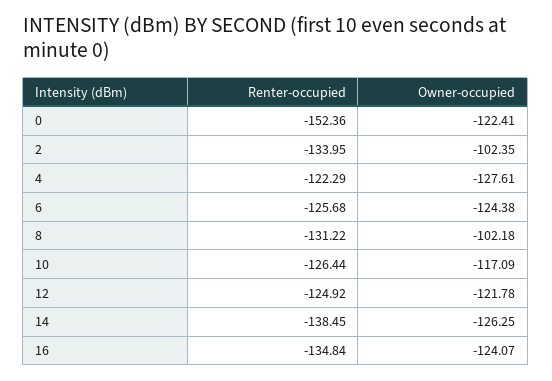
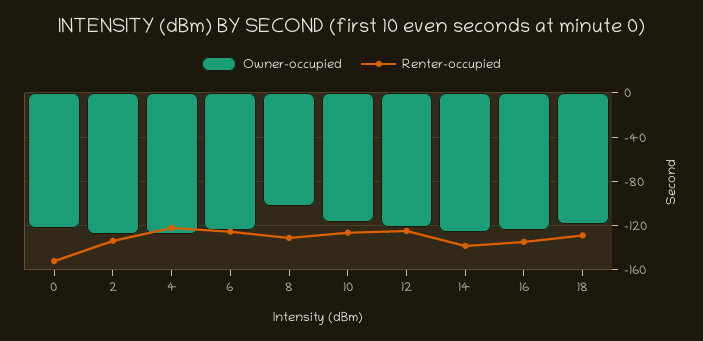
Owner-occupied, 2: -102.35 -> -130
Owner-occupied, 18: none -> -120
Renter-occupied, 18: none -> -130

